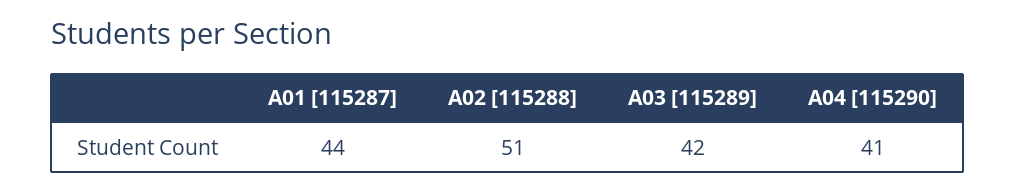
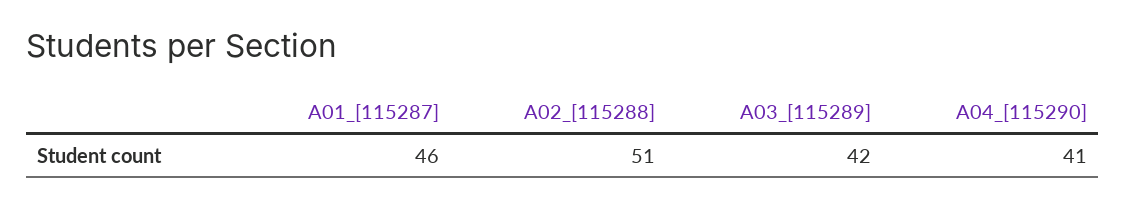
A01 [115287]: 44 -> 46

